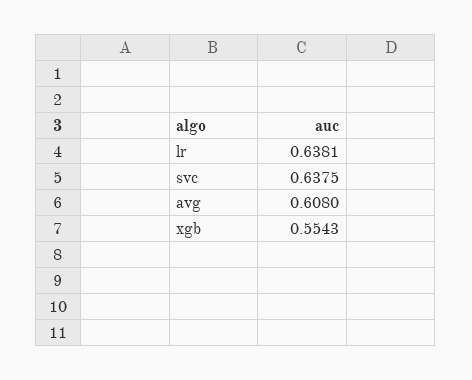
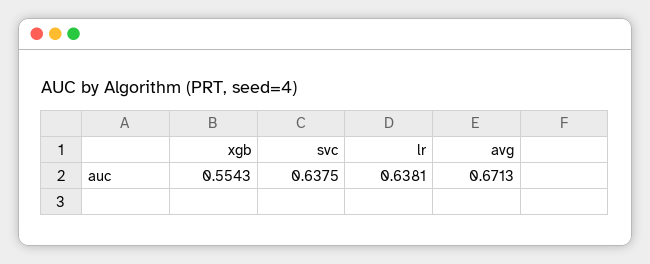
avg: 0.608 -> 0.6713

